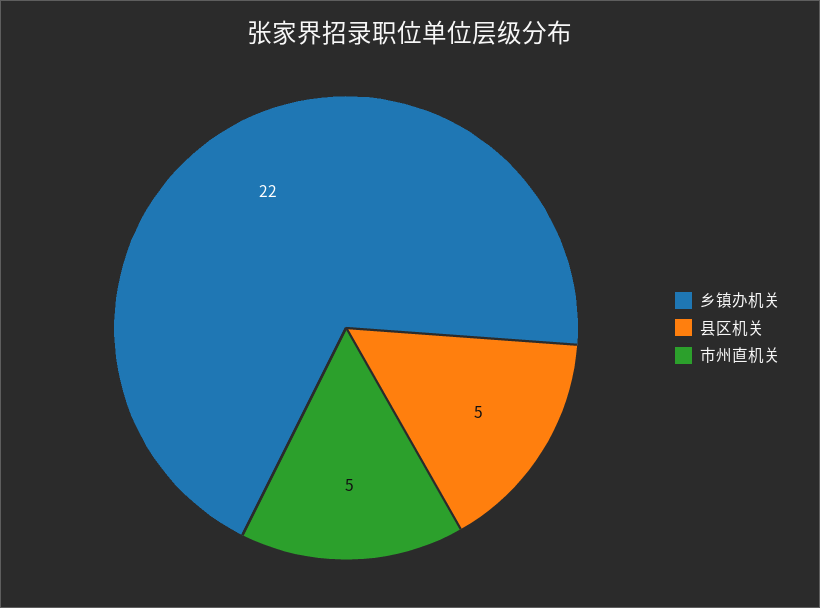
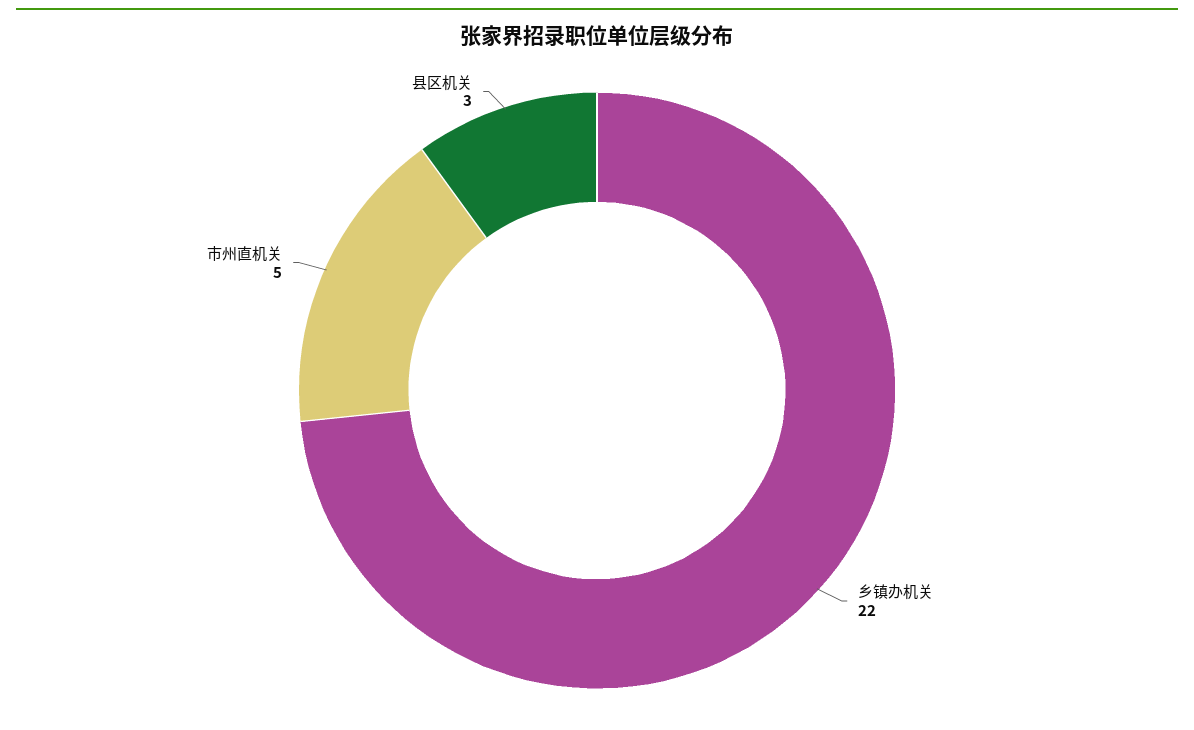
县区机关: 5 -> 3

